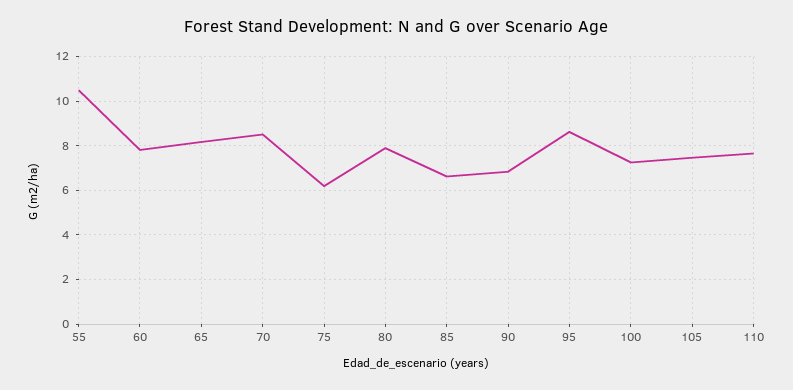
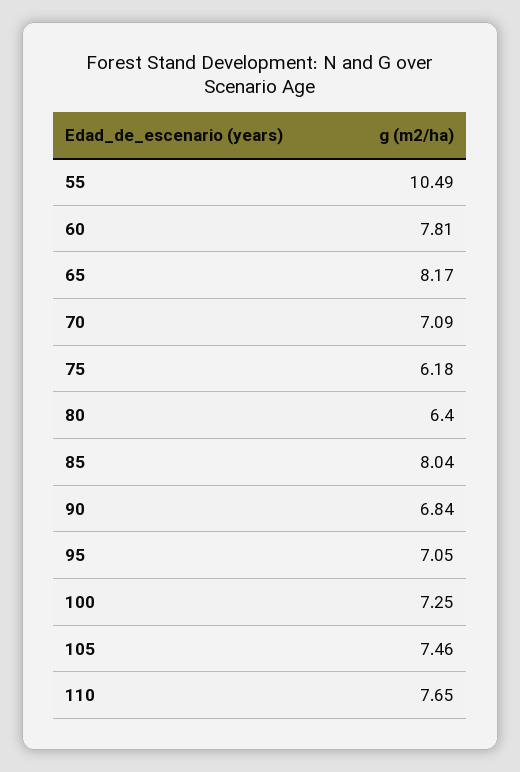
70: 8.5 -> 7.09
80: 8 -> 6.4
85: 6.5 -> 8.04
95: 8.5 -> 7.05

